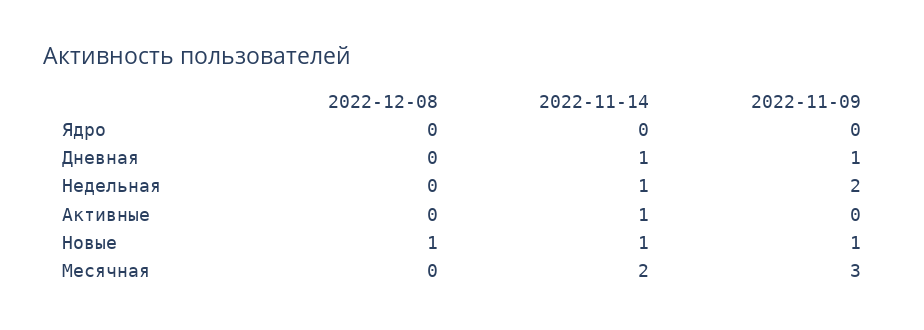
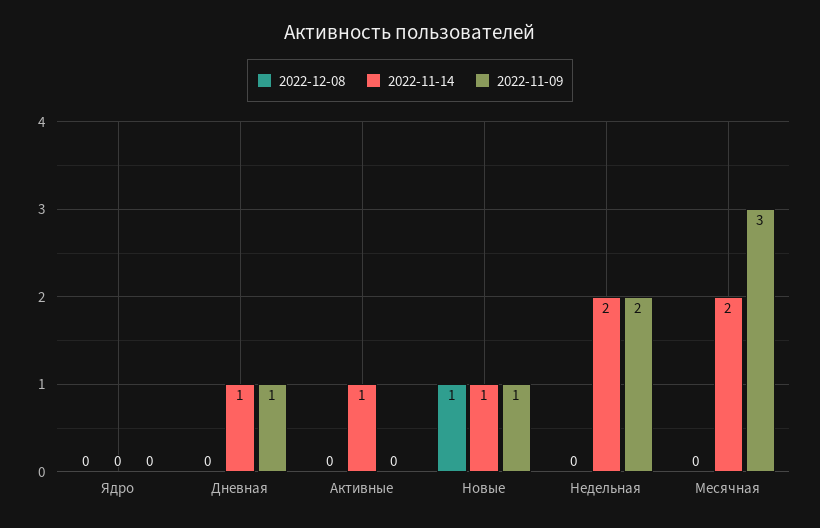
2022-11-14, Недельная: 1 -> 2

